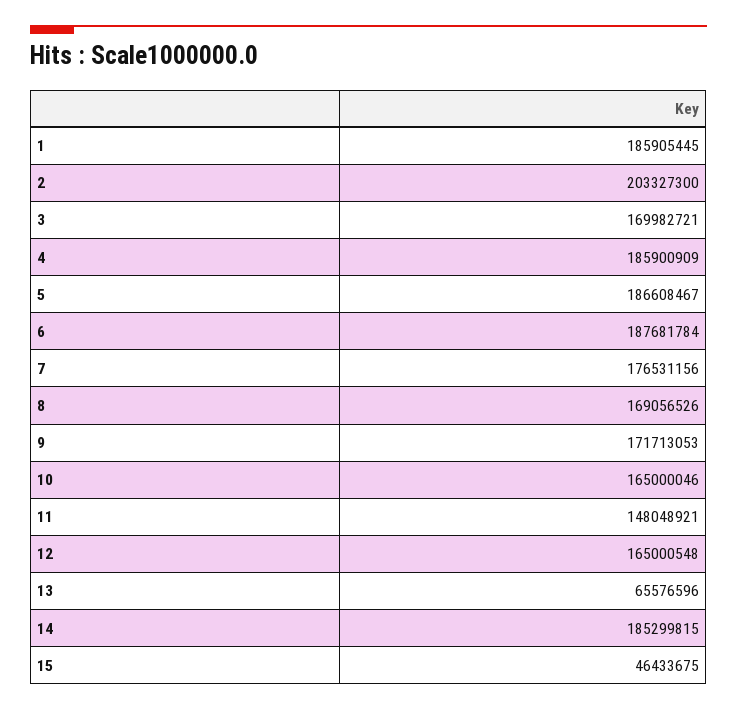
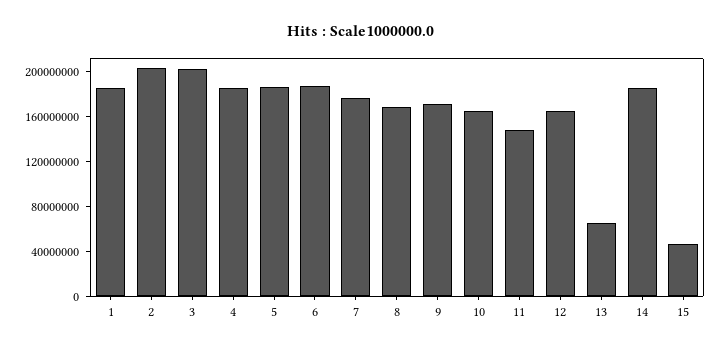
3: 169982721 -> 200000000

